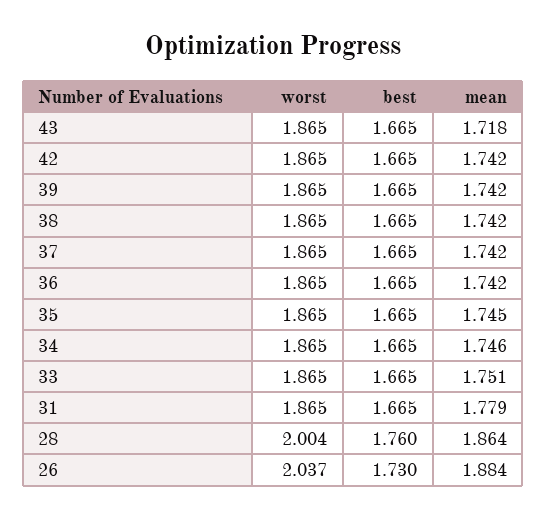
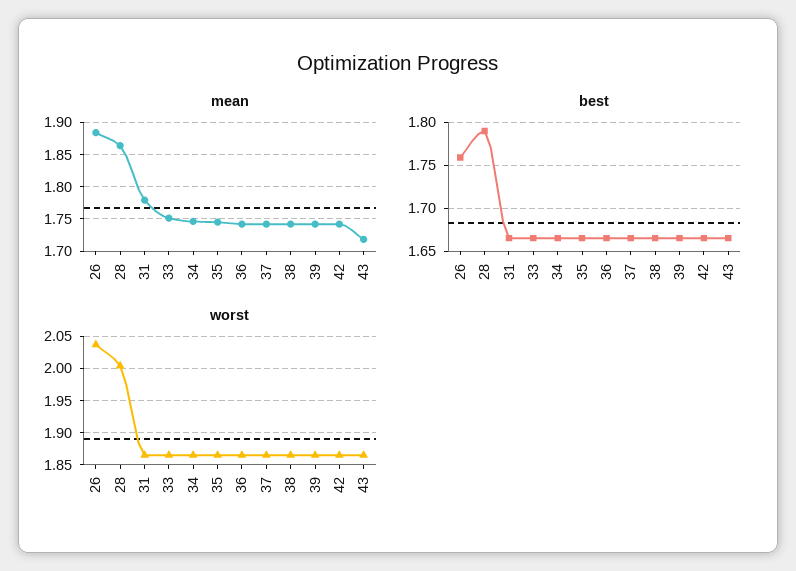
best, 28: 1.76 -> 1.79
best, 26: 1.73 -> 1.76

